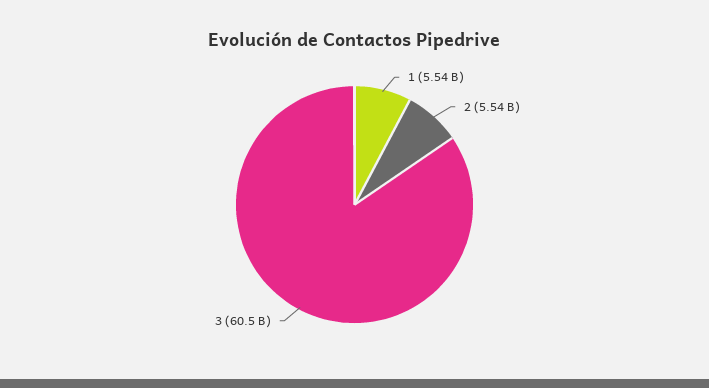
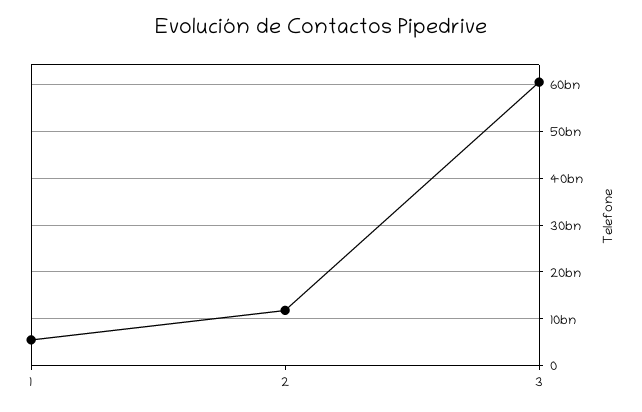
2: 5540000000 -> 12000000000

